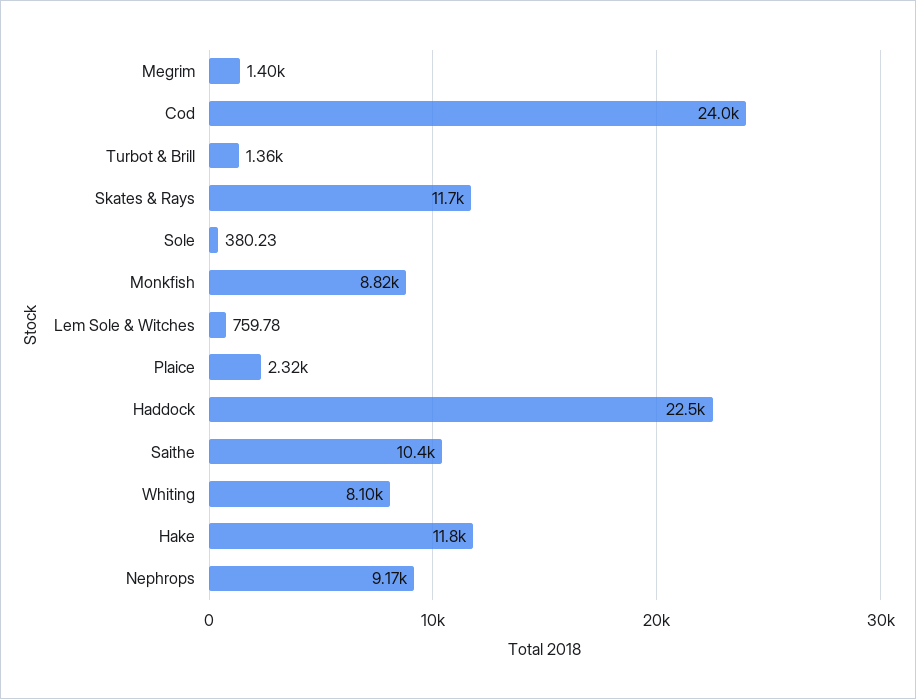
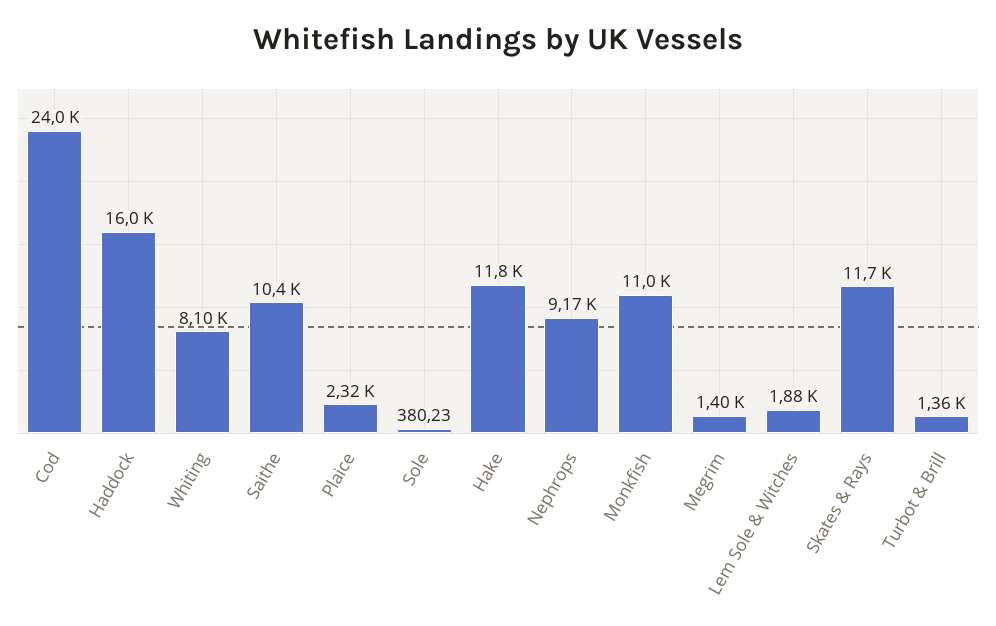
Monkfish: 8820 -> 11000
Lem Sole & Witches: 759.78 -> 1880
Haddock: 22500 -> 16000

